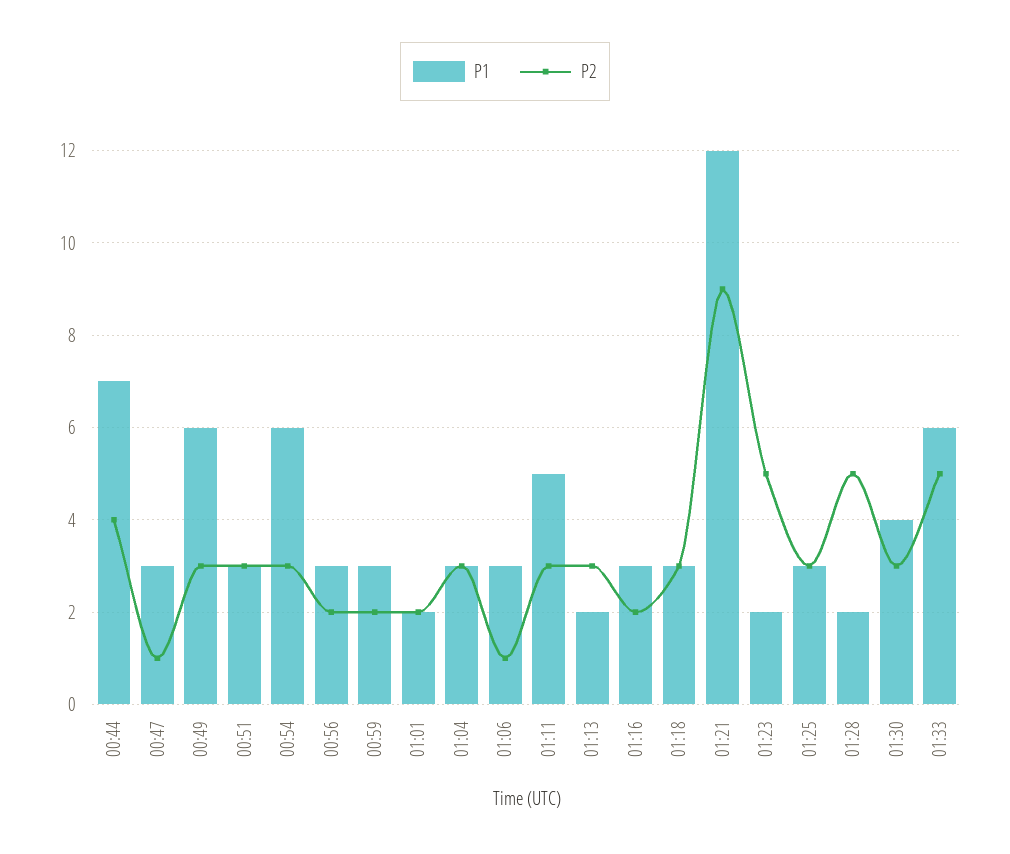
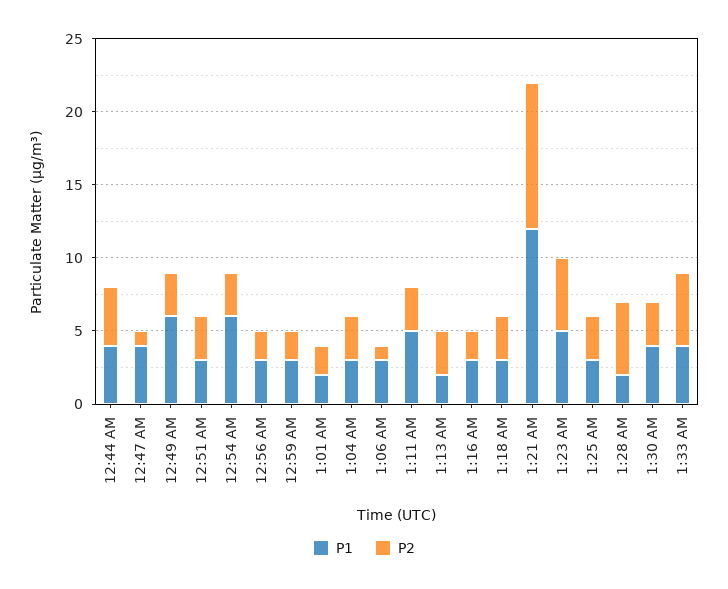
P1, 00:44: 7 -> 4
P1, 00:47: 3 -> 4
P2, 01:21: 9 -> 10
P1, 01:23: 2 -> 5
P1, 01:33: 6 -> 4

